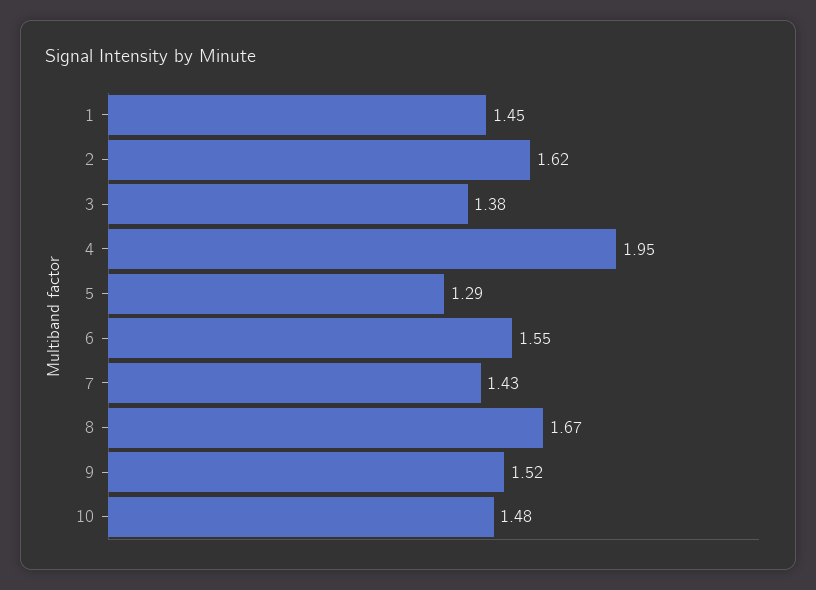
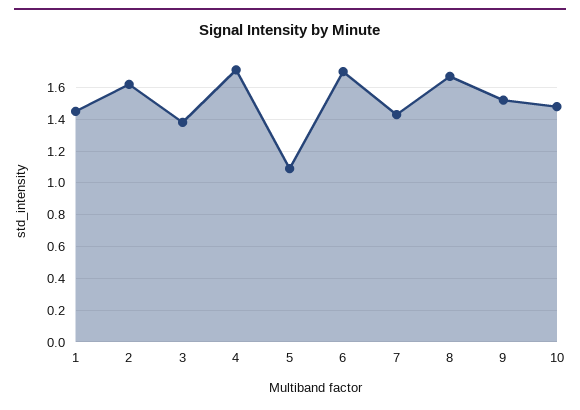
4: 1.95 -> 1.7
5: 1.29 -> 1.1
6: 1.55 -> 1.7

